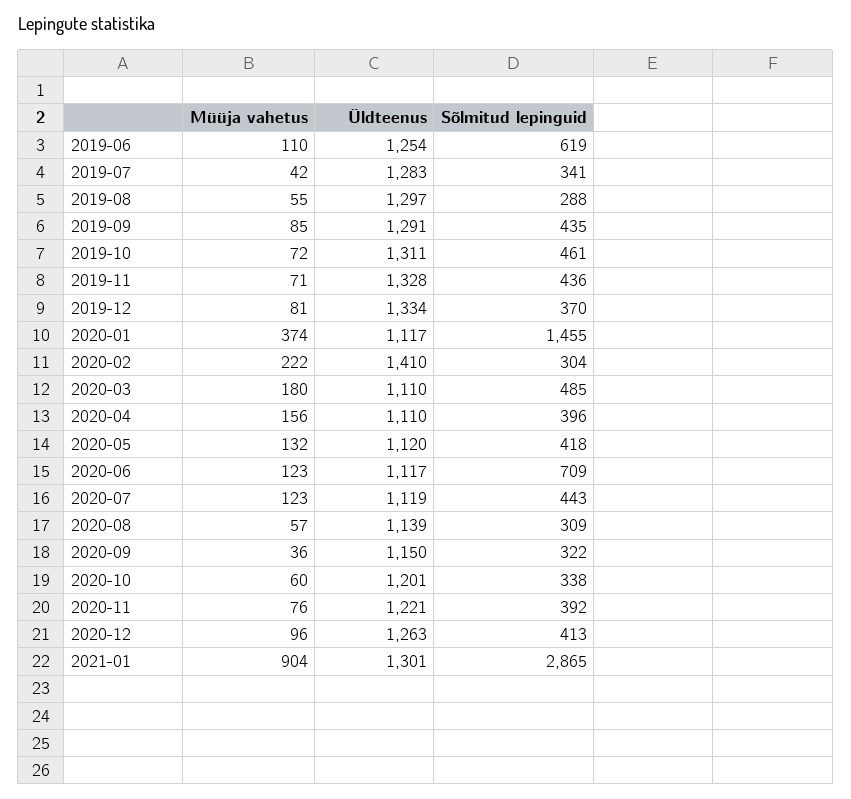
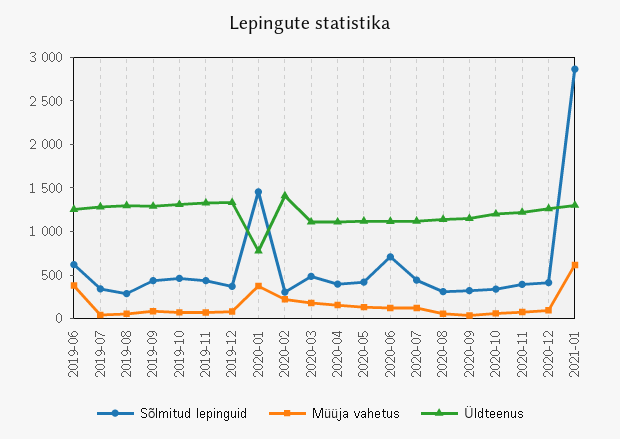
Müüja vahetus, 2019-06: 110 -> 400
Üldteenus, 2020-01: 1117 -> 800
Müüja vahetus, 2021-01: 904 -> 600

